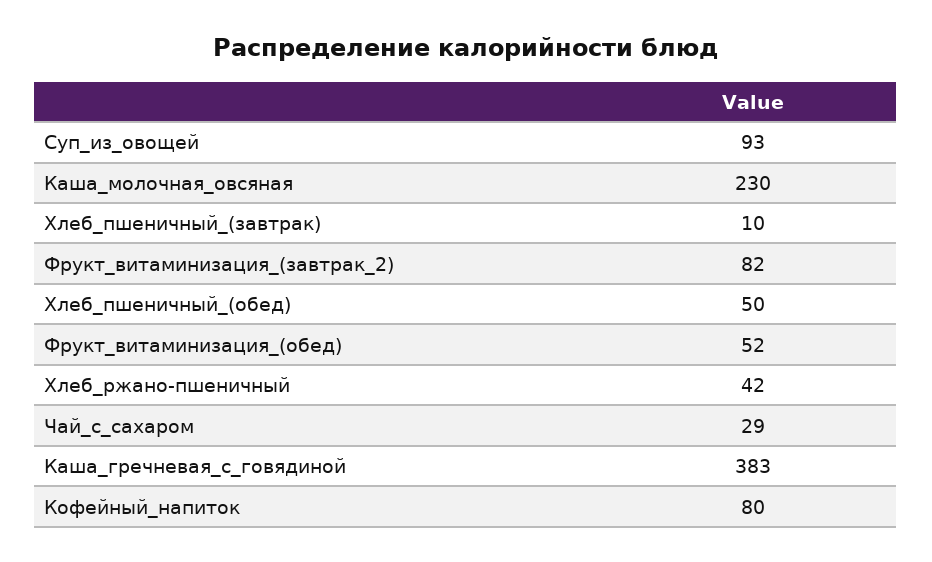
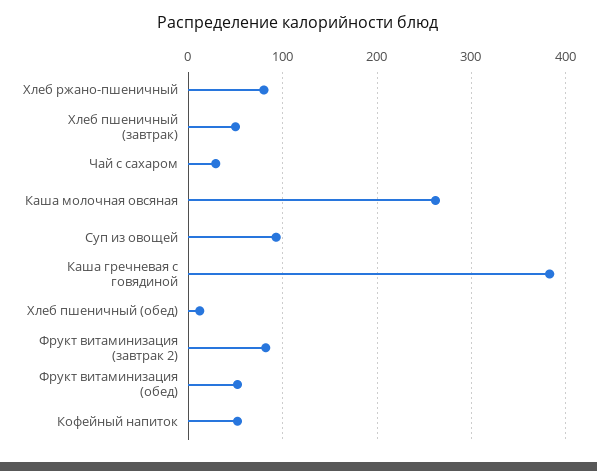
Каша_молочная_овсяная: 230 -> 260
Хлеб_пшеничный_(завтрак): 10 -> 50
Хлеб_пшеничный_(обед): 50 -> 10
Хлеб_ржано-пшеничный: 42 -> 80
Кофейный_напиток: 80 -> 50

